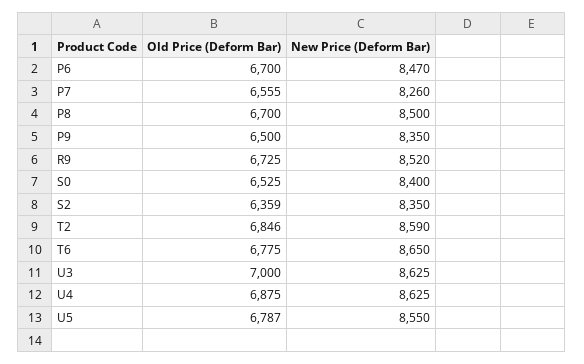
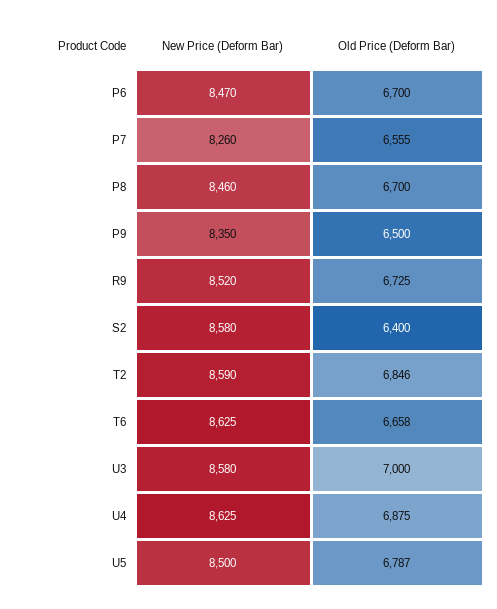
New Price (Deform Bar), P8: 8500 -> 8460
Old Price (Deform Bar), S0: 6525 -> none
New Price (Deform Bar), S0: 8400 -> none
Old Price (Deform Bar), S2: 6359 -> 6400
New Price (Deform Bar), S2: 8350 -> 8580
Old Price (Deform Bar), T6: 6775 -> 6658
New Price (Deform Bar), T6: 8650 -> 8625
New Price (Deform Bar), U3: 8625 -> 8580
New Price (Deform Bar), U5: 8550 -> 8500

